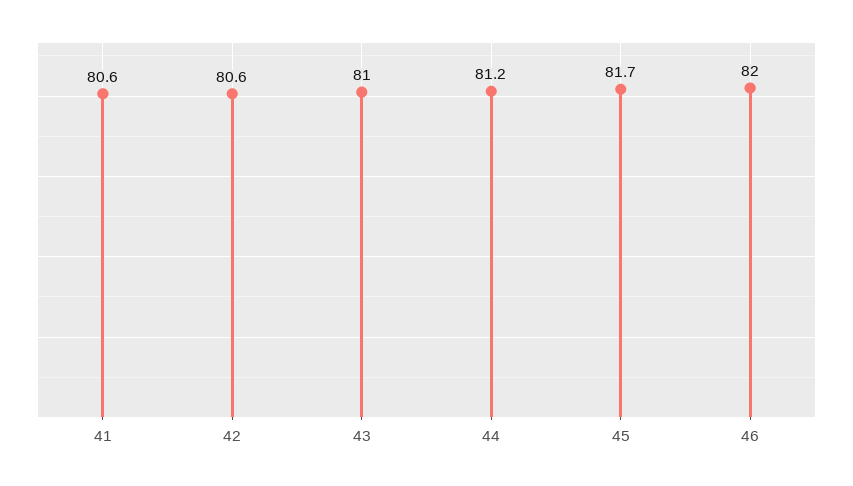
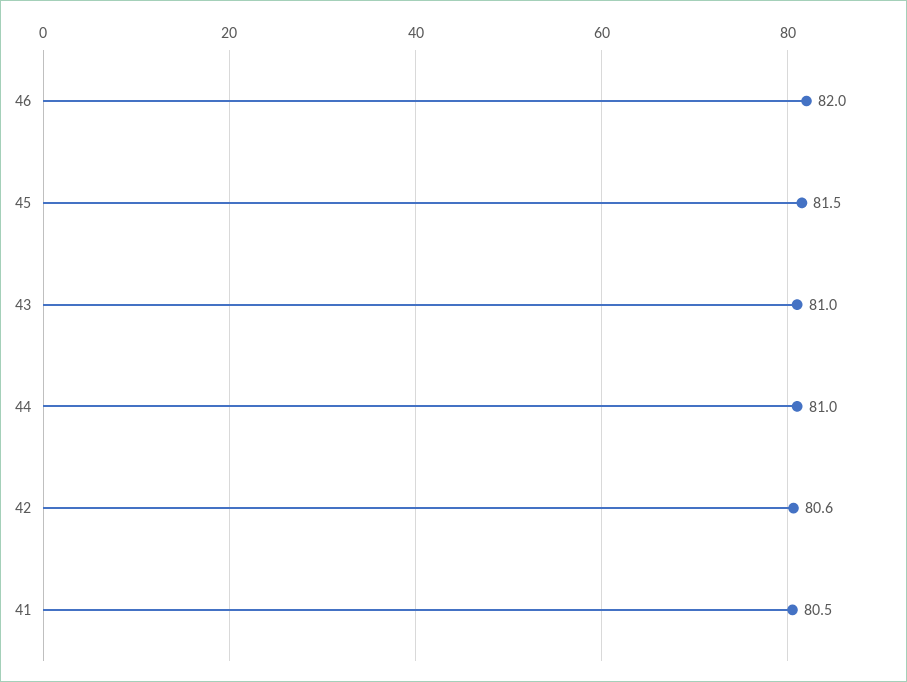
41: 80.6 -> 80.5
44: 81.2 -> 81
45: 81.7 -> 81.5

